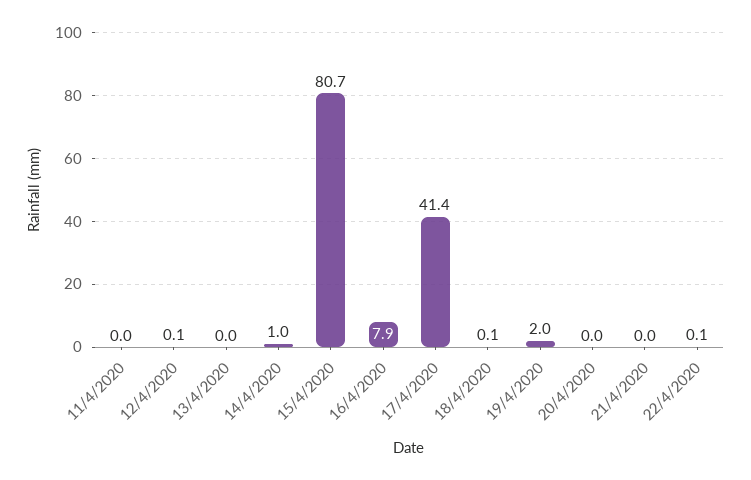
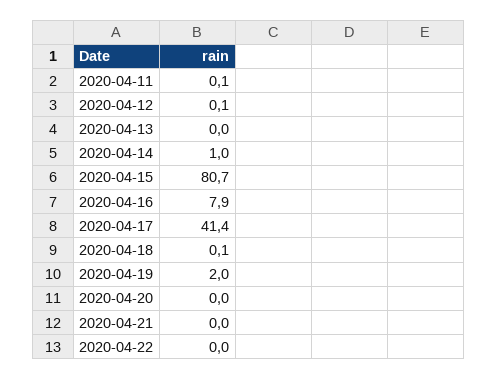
11/4/2020: 0 -> 0.1
22/4/2020: 0.1 -> 0

